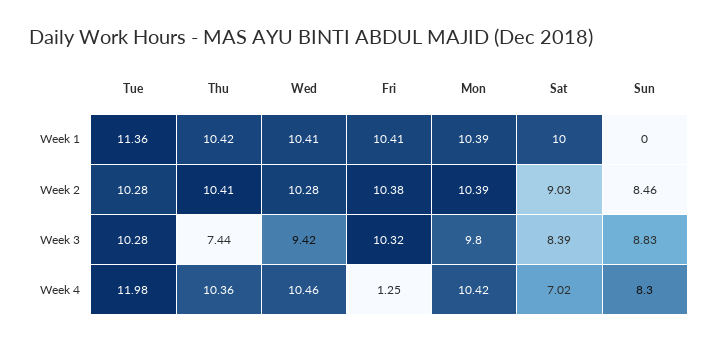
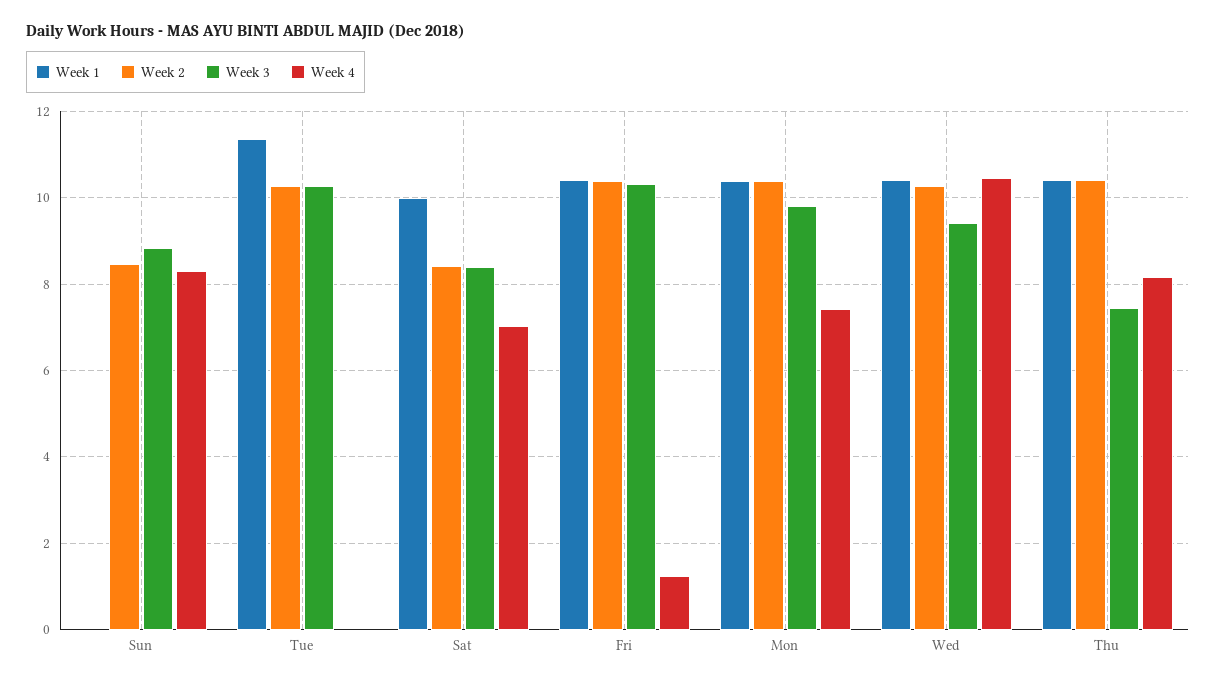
Week 2, Sat: 9.03 -> 8.4
Week 4, Tue: 11.98 -> 0
Week 4, Thu: 10.36 -> 8.2
Week 4, Mon: 10.42 -> 7.4

